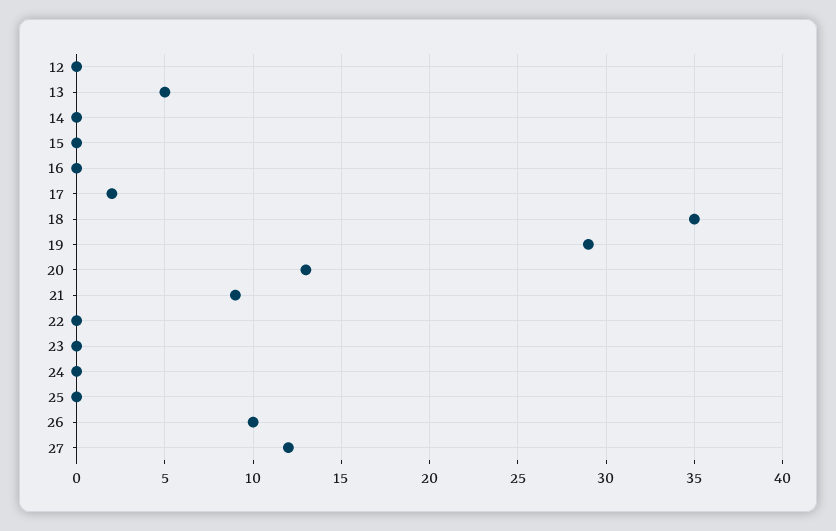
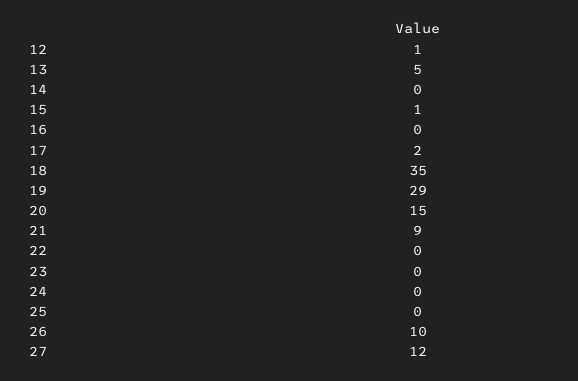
12: 0 -> 1
15: 0 -> 1
20: 13 -> 15

